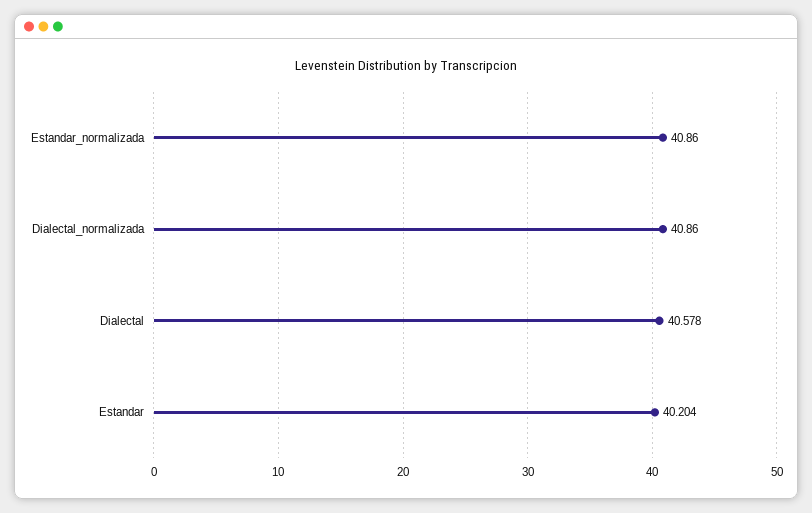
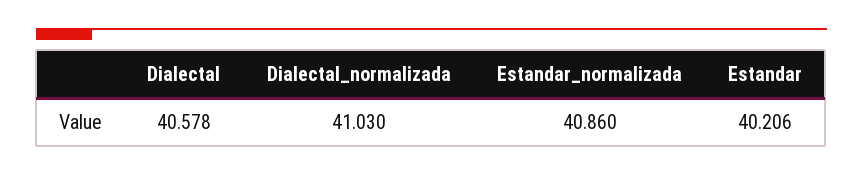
Dialectal_normalizada: 40.86 -> 41.03
Estandar: 40.204 -> 40.206

